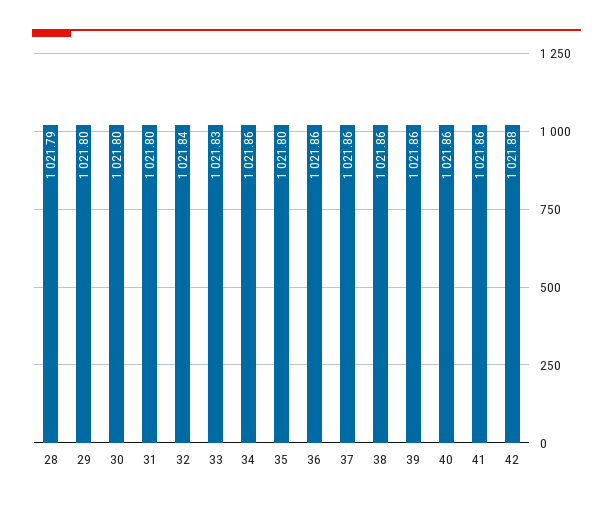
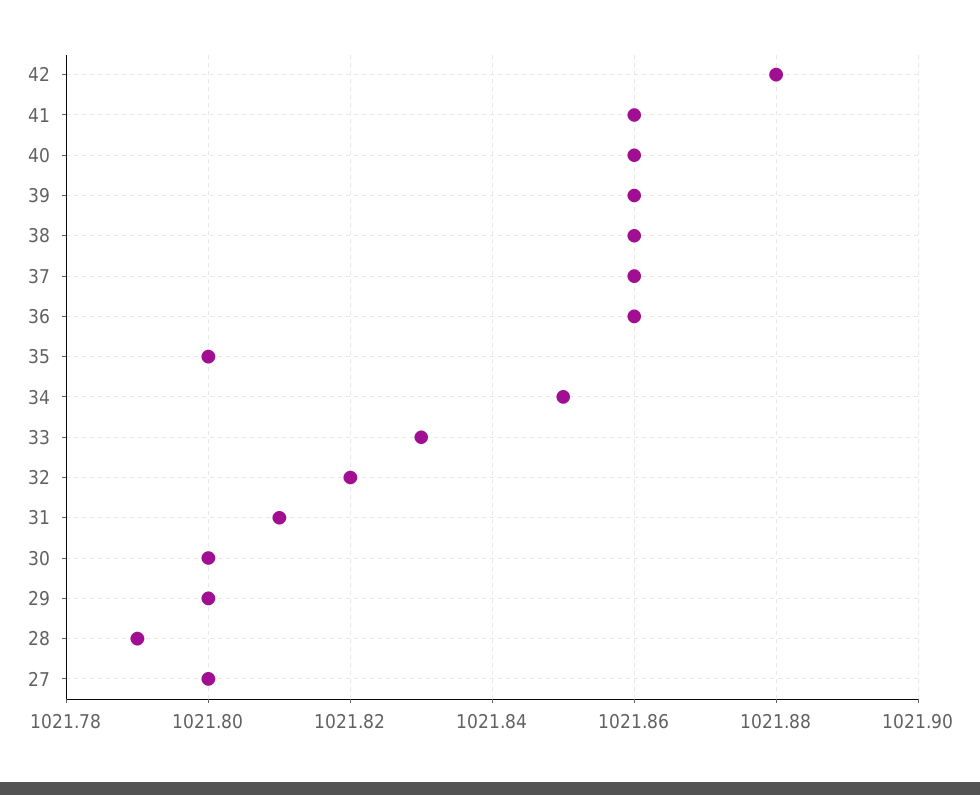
31: 1021.8 -> 1021.81
32: 1021.84 -> 1021.82
34: 1021.86 -> 1021.85
27: none -> 1021.8

